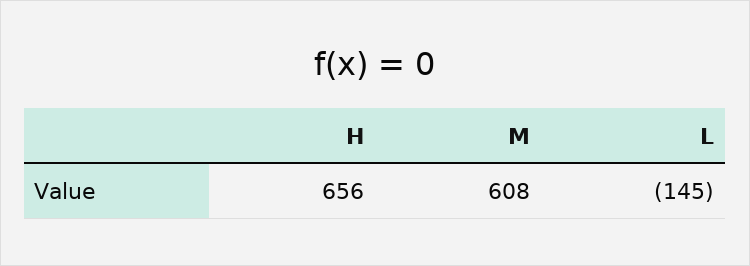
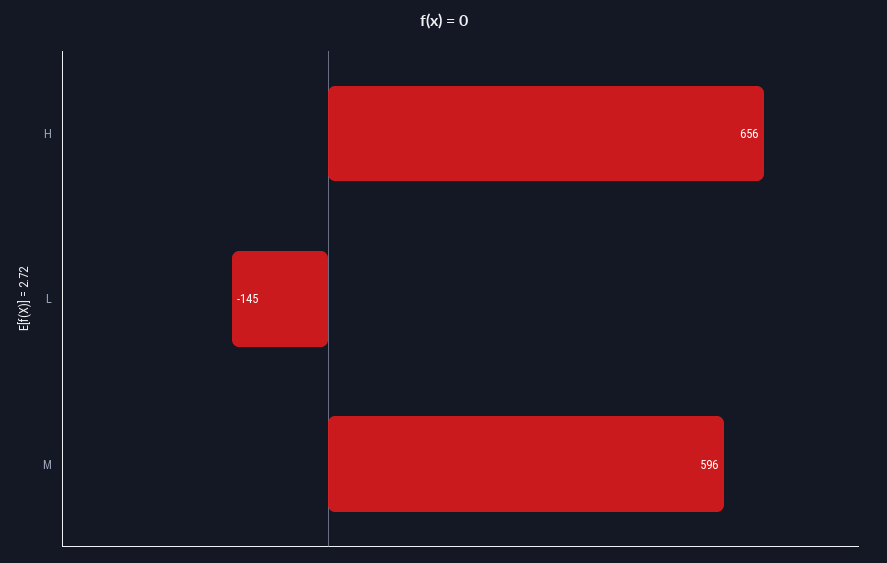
M: 608 -> 596

